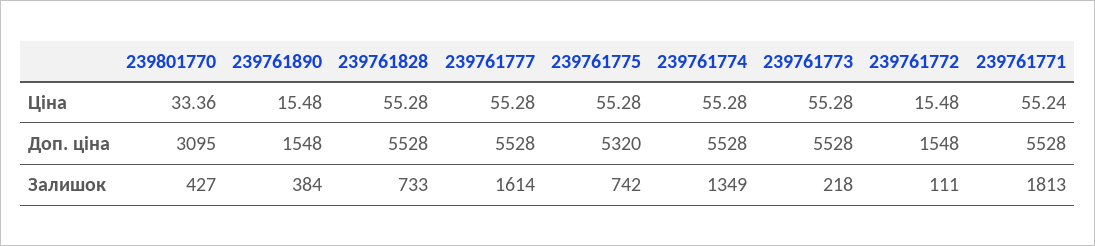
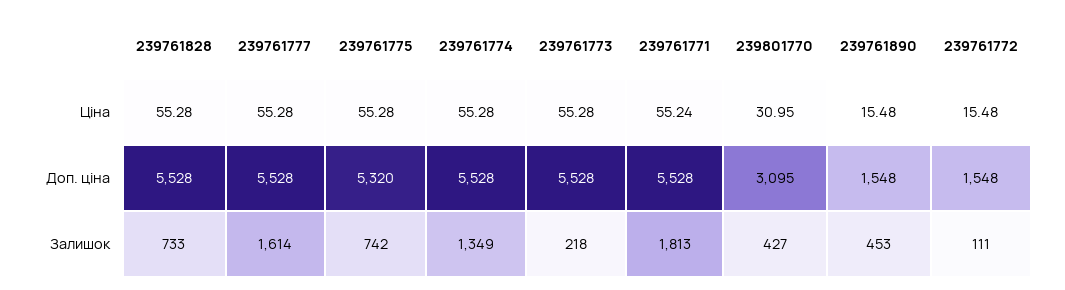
239801770, Ціна: 33.36 -> 30.95
239761890, Залишок: 384 -> 453

